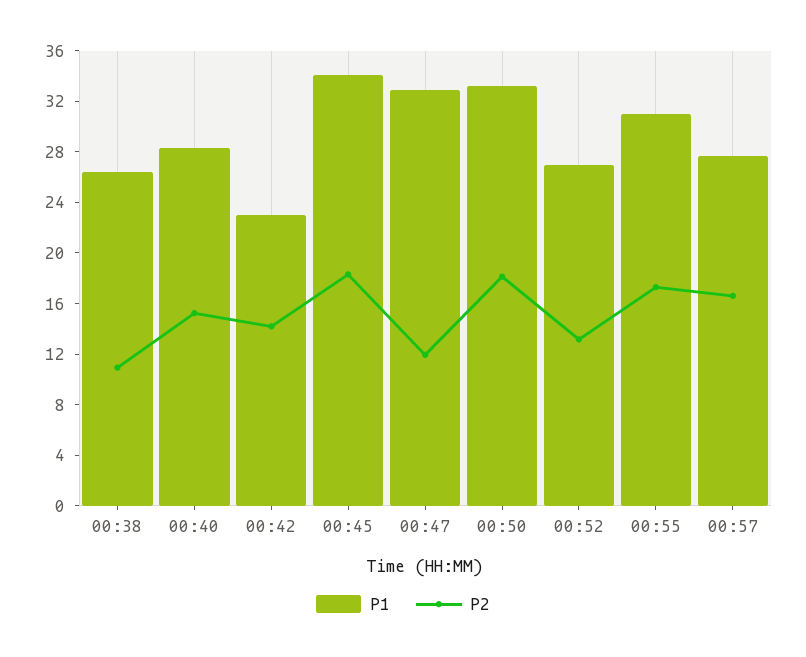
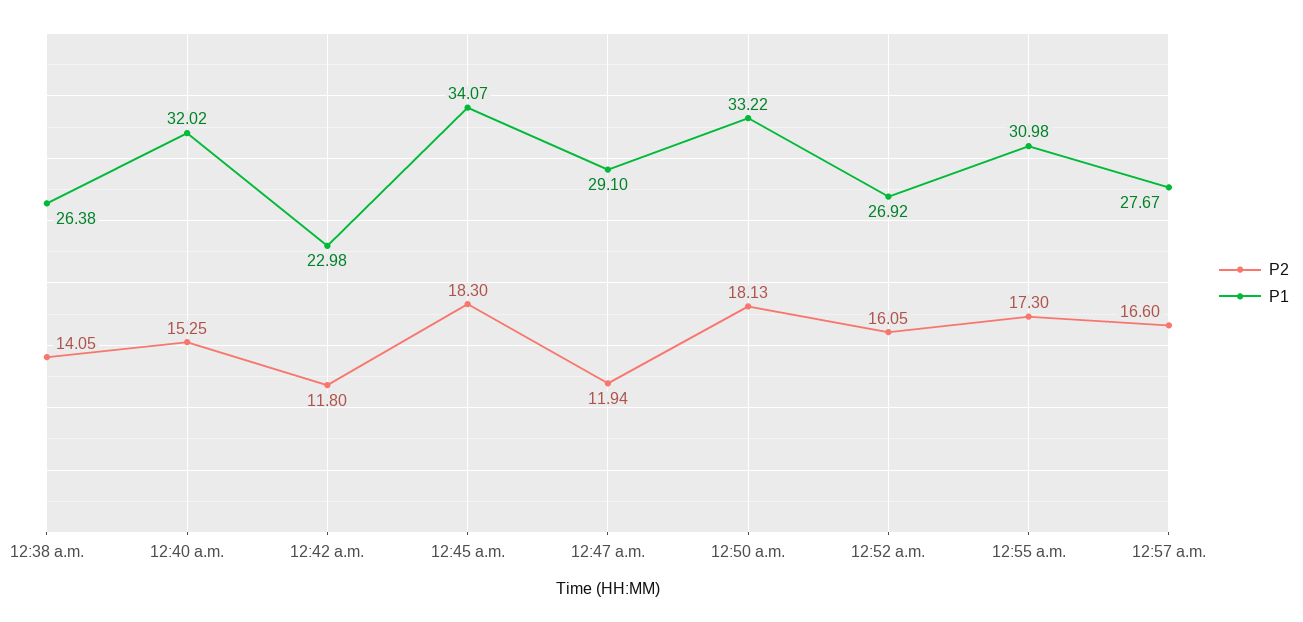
P2, 00:38: 11 -> 14.05
P1, 00:40: 28 -> 32.02
P2, 00:42: 14 -> 11.8
P1, 00:47: 33 -> 29.1
P2, 00:52: 13 -> 16.05

